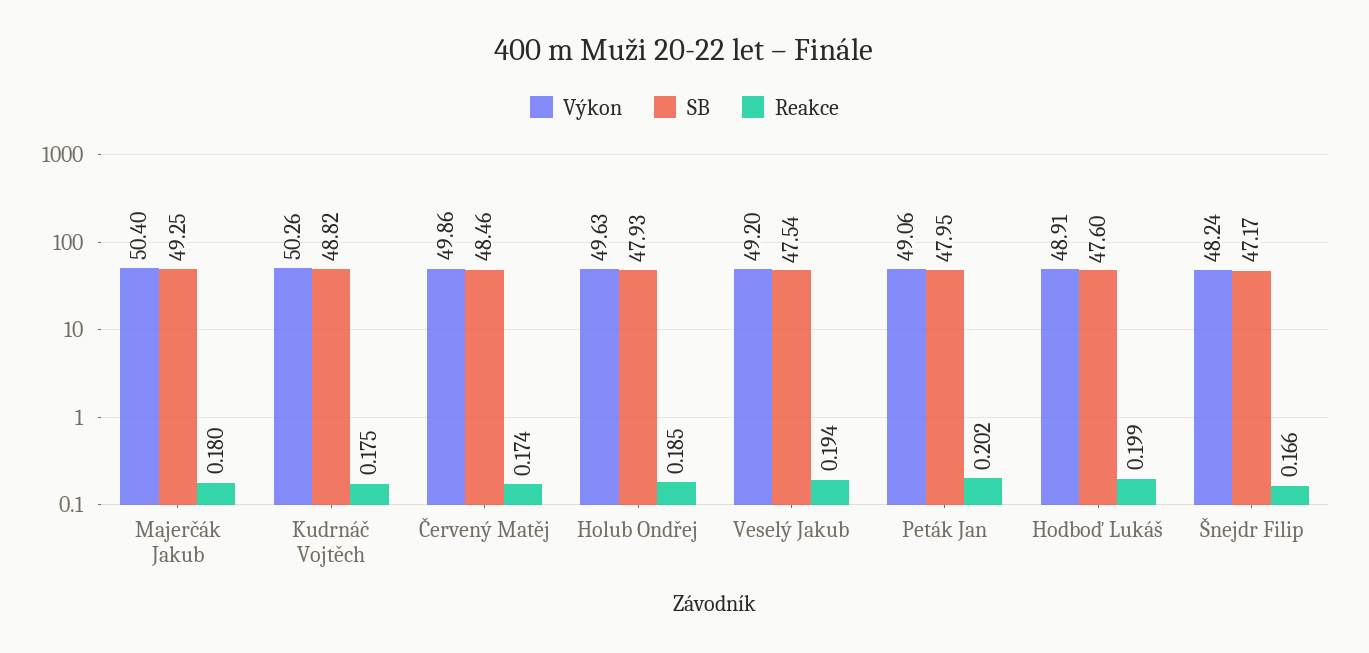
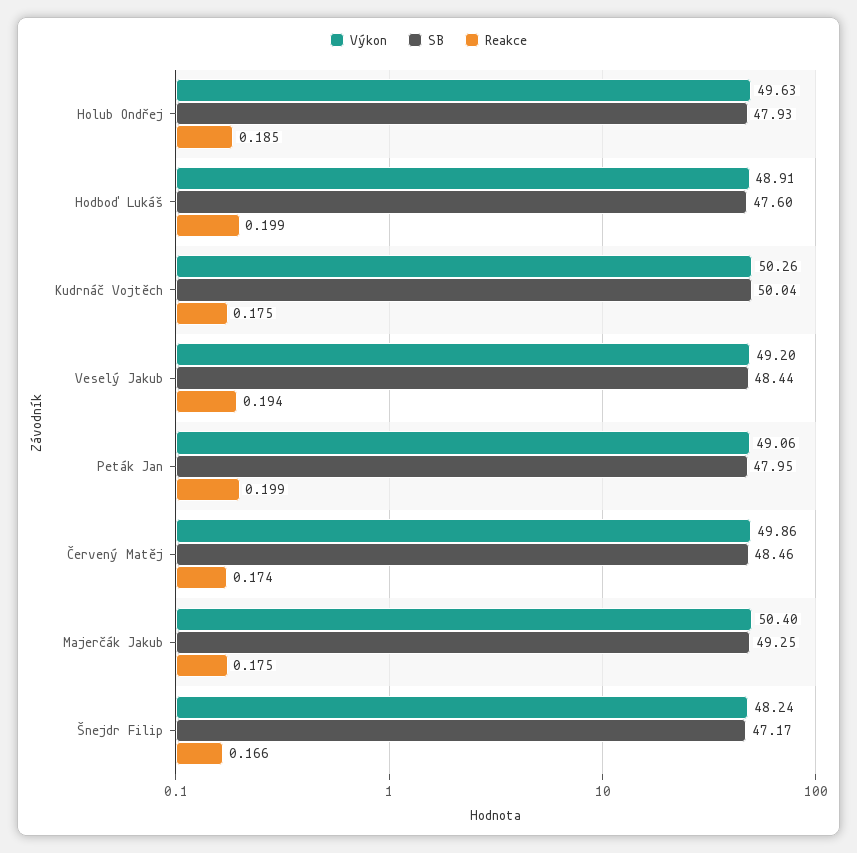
Reakce, Majerčák Jakub: 0.18 -> 0.175
SB, Kudrnáč Vojtěch: 48.82 -> 50.04
SB, Veselý Jakub: 47.54 -> 48.44
Reakce, Peták Jan: 0.202 -> 0.199

